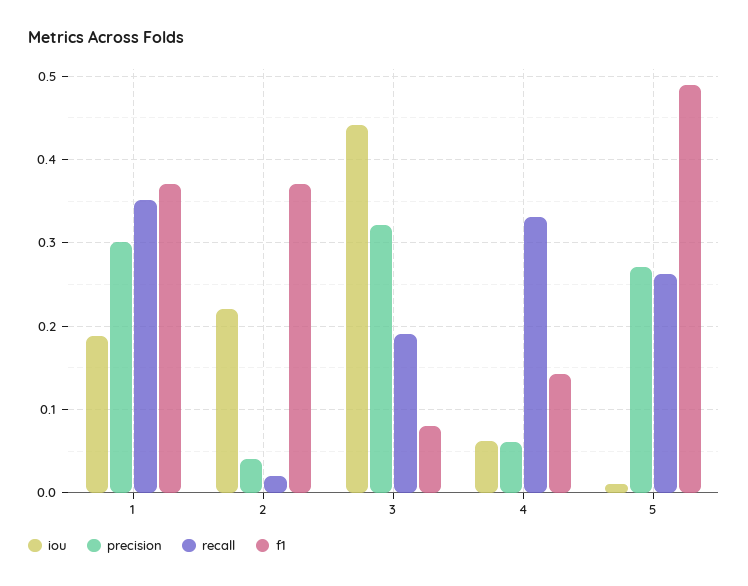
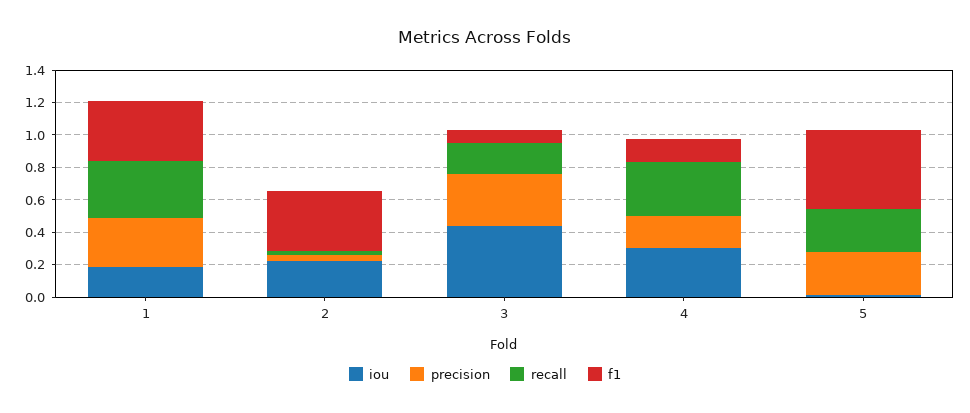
iou, 4: 0.06 -> 0.3
precision, 4: 0.06 -> 0.2

